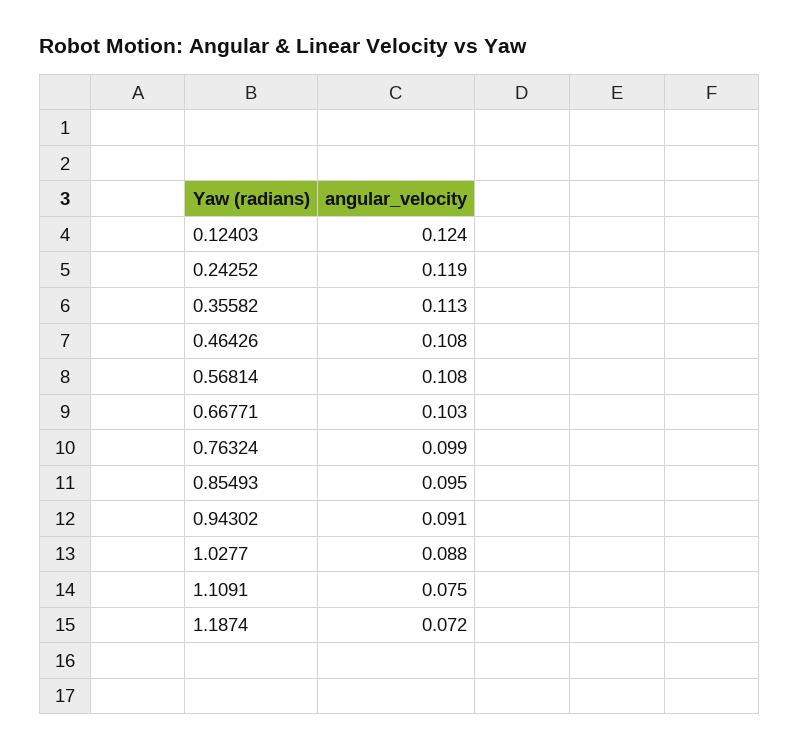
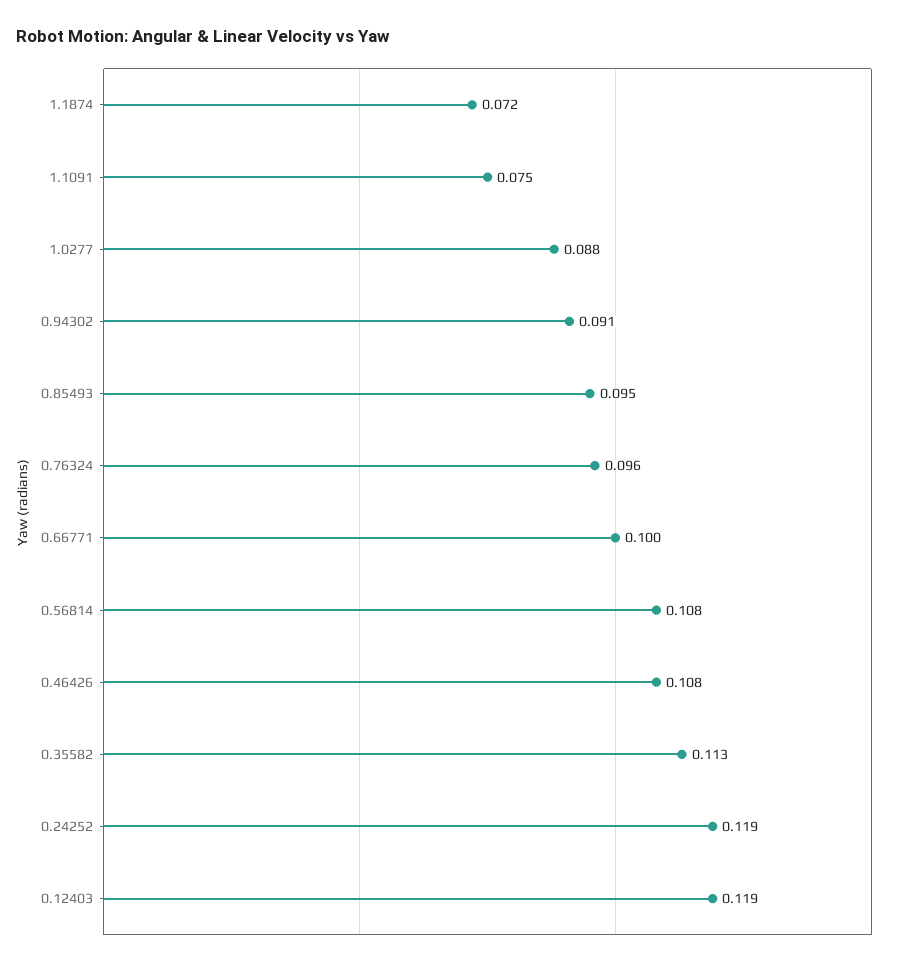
0.12403: 0.124 -> 0.119
0.66771: 0.103 -> 0.1
0.76324: 0.099 -> 0.096

